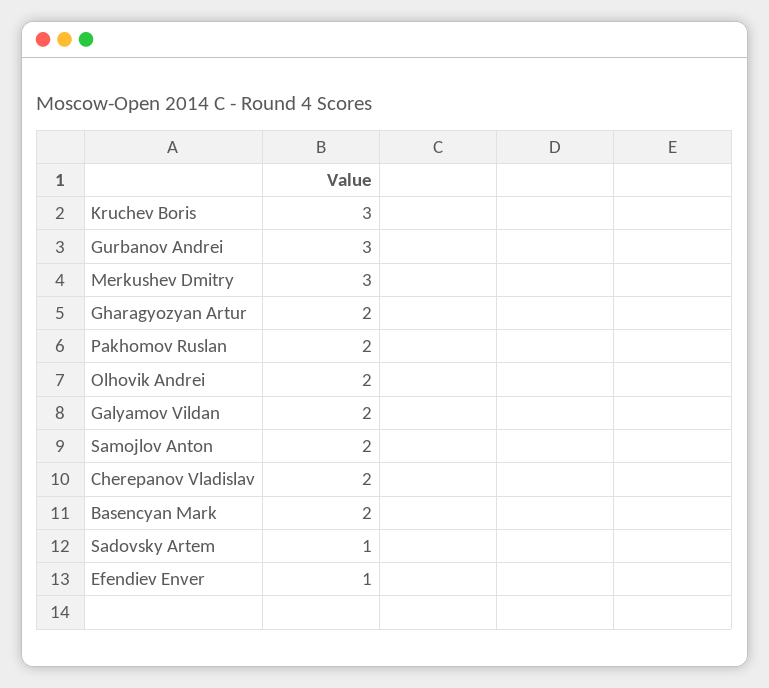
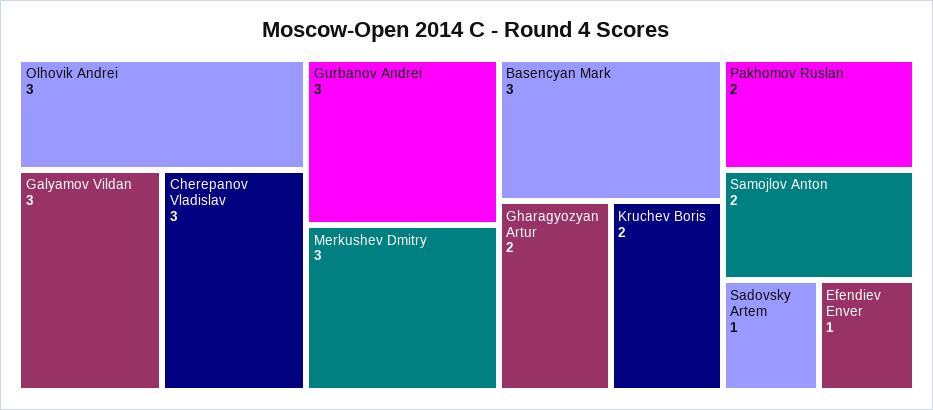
Kruchev Boris: 3 -> 2
Olhovik Andrei: 2 -> 3
Galyamov Vildan: 2 -> 3
Cherepanov Vladislav: 2 -> 3
Basencyan Mark: 2 -> 3

